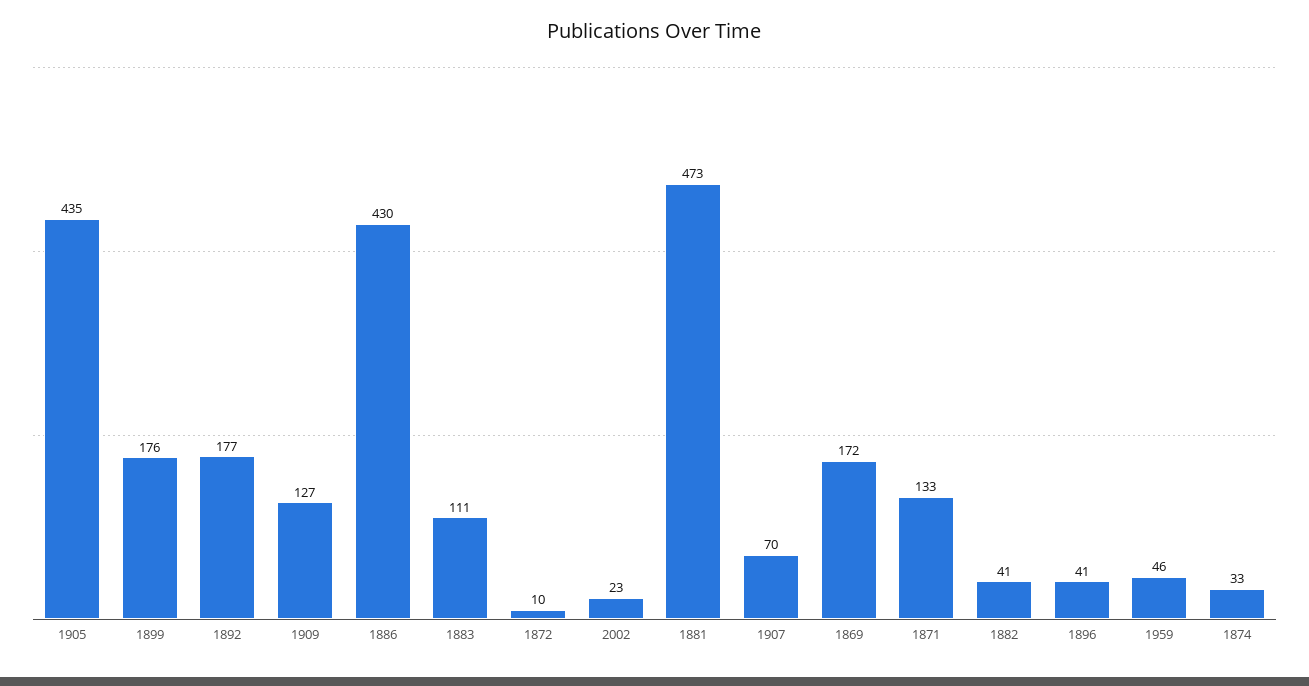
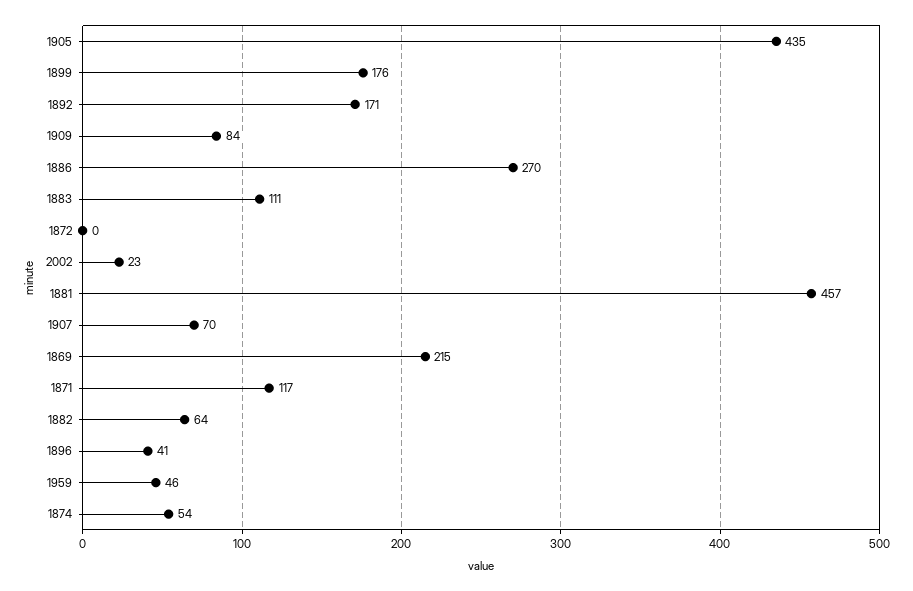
1892: 177 -> 171
1909: 127 -> 84
1886: 430 -> 270
1872: 10 -> 0
1881: 473 -> 457
1869: 172 -> 215
1871: 133 -> 117
1882: 41 -> 64
1874: 33 -> 54

